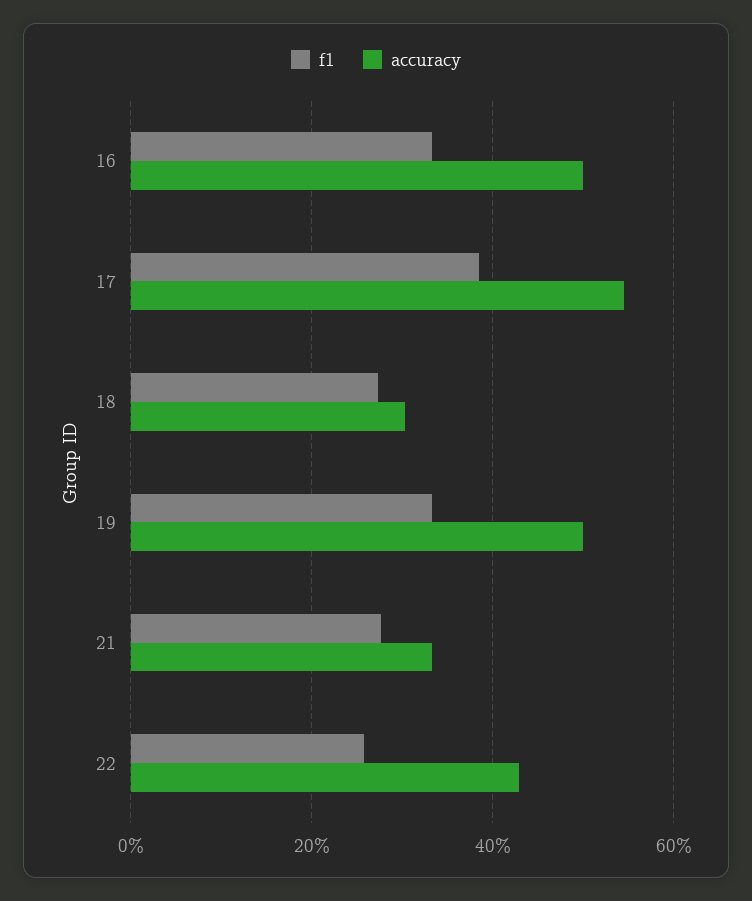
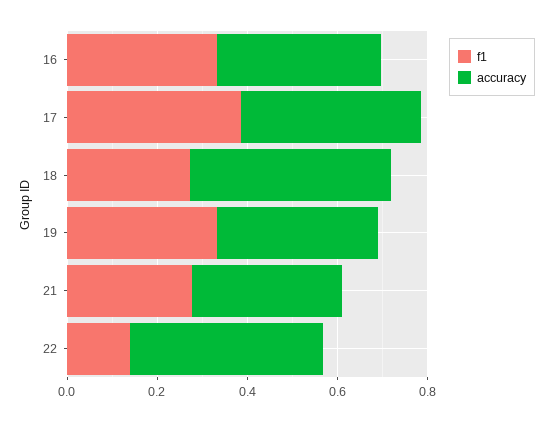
accuracy, 16: 0.5 -> 0.35
accuracy, 17: 0.54 -> 0.4
accuracy, 18: 0.3 -> 0.45
accuracy, 19: 0.5 -> 0.35
f1, 22: 0.26 -> 0.15

